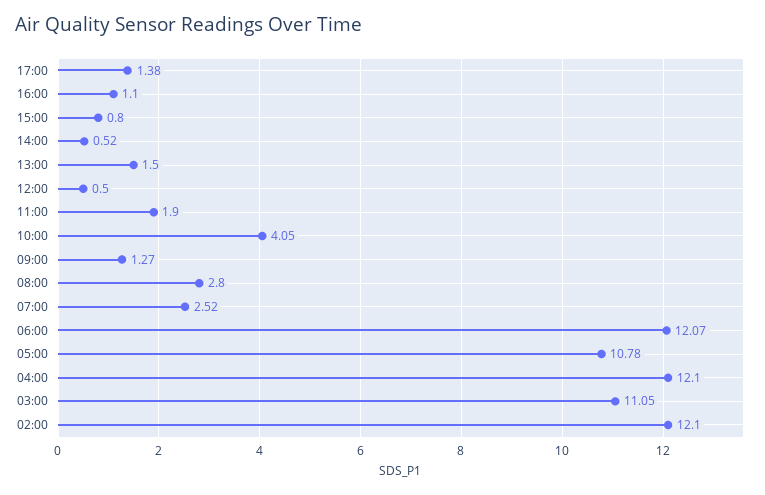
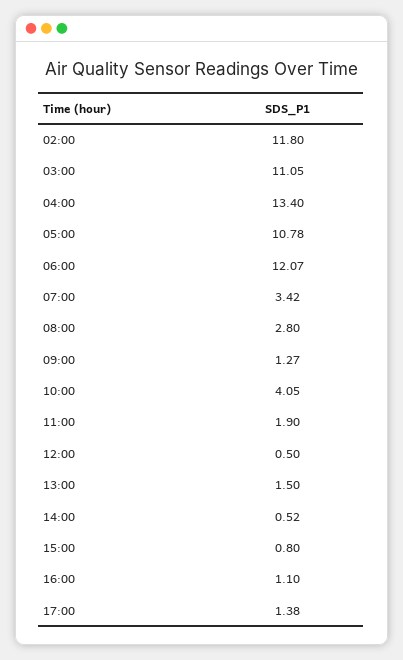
07:00: 2.52 -> 3.42
04:00: 12.1 -> 13.4
02:00: 12.1 -> 11.8

